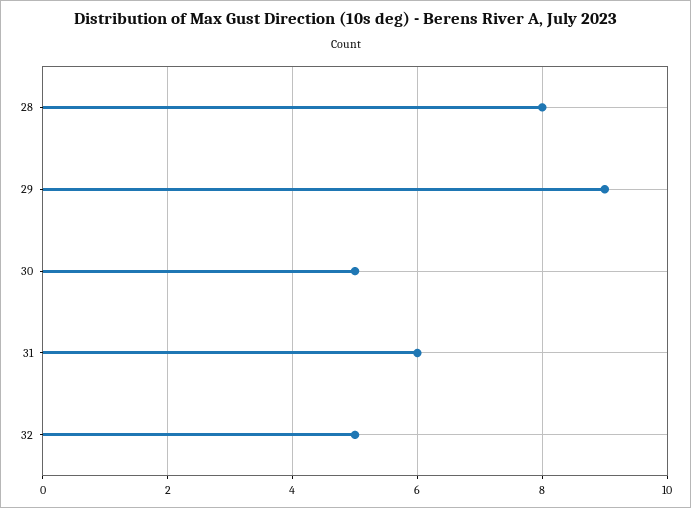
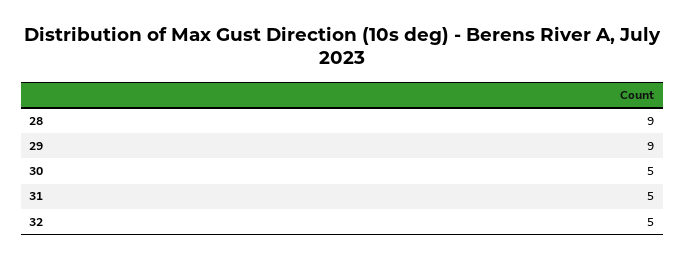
28: 8 -> 9
31: 6 -> 5

